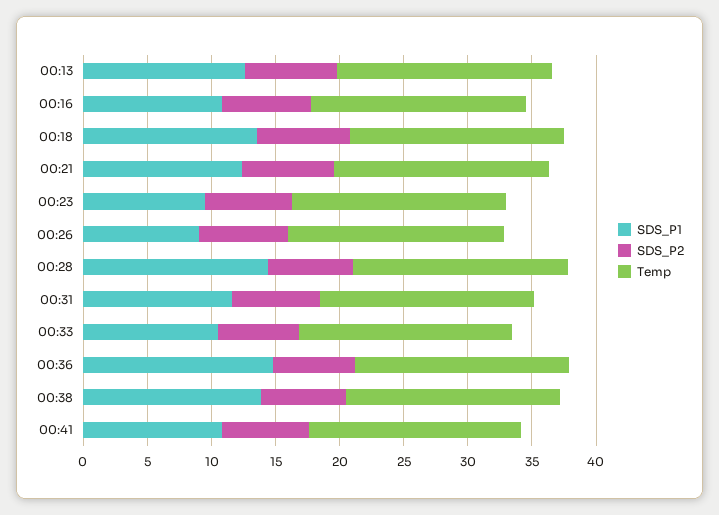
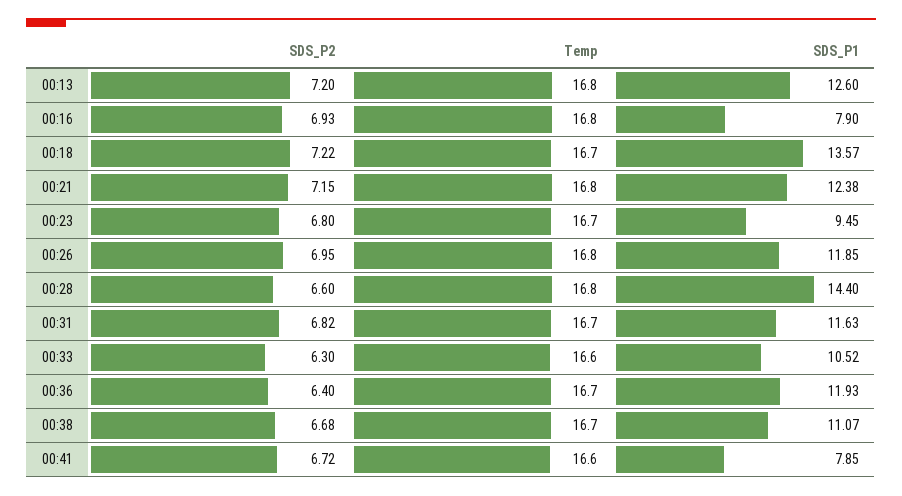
SDS_P1, 00:16: 11 -> 7.9
SDS_P1, 00:26: 9 -> 11.85
SDS_P1, 00:36: 15 -> 11.93
SDS_P1, 00:38: 14 -> 11.07
SDS_P1, 00:41: 11 -> 7.85

